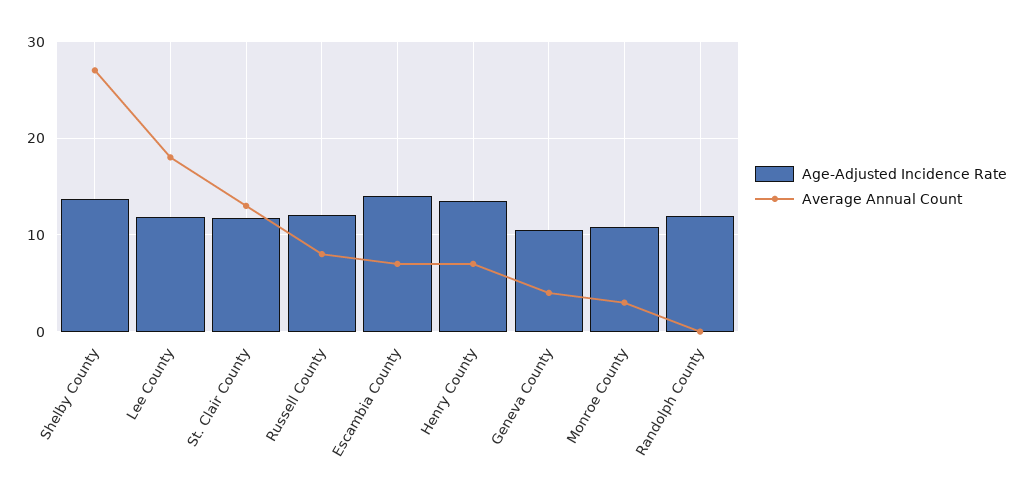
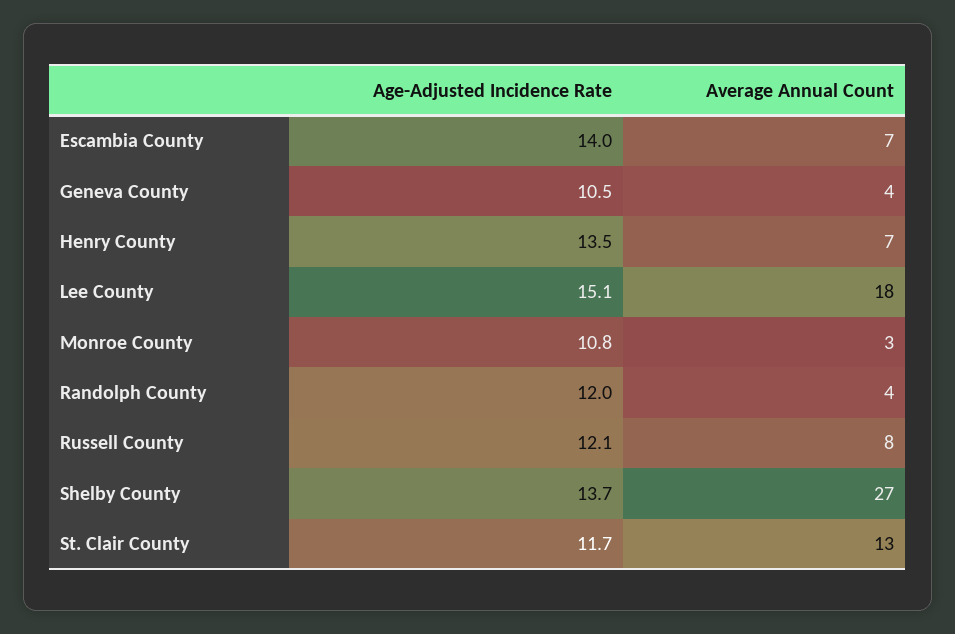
Age-Adjusted Incidence Rate, Lee County: 12 -> 15.1
Average Annual Count, Randolph County: 0 -> 4

